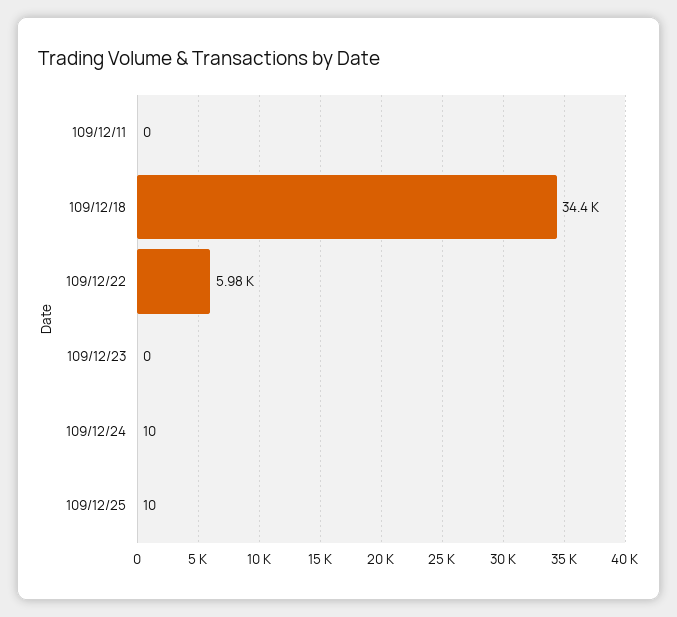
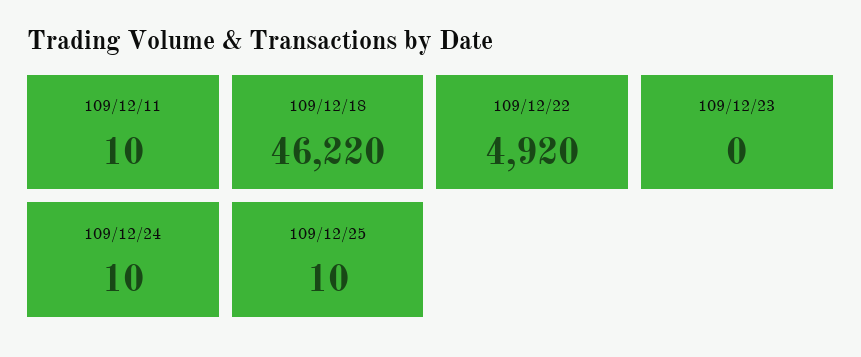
109/12/11: 0 -> 10
109/12/18: 34400 -> 46220
109/12/22: 5980 -> 4920

